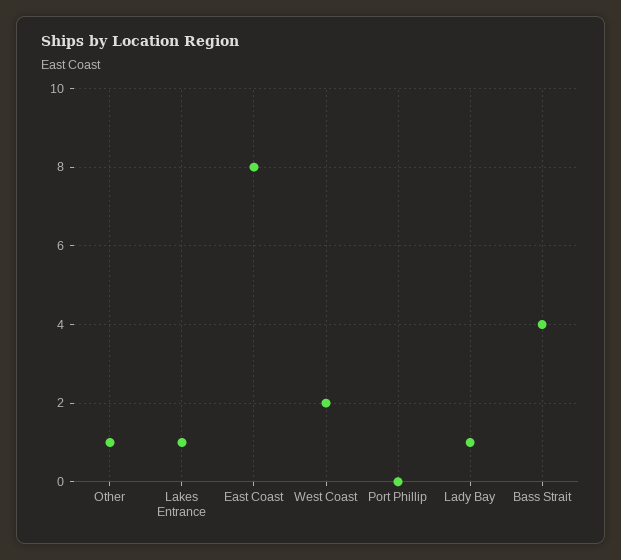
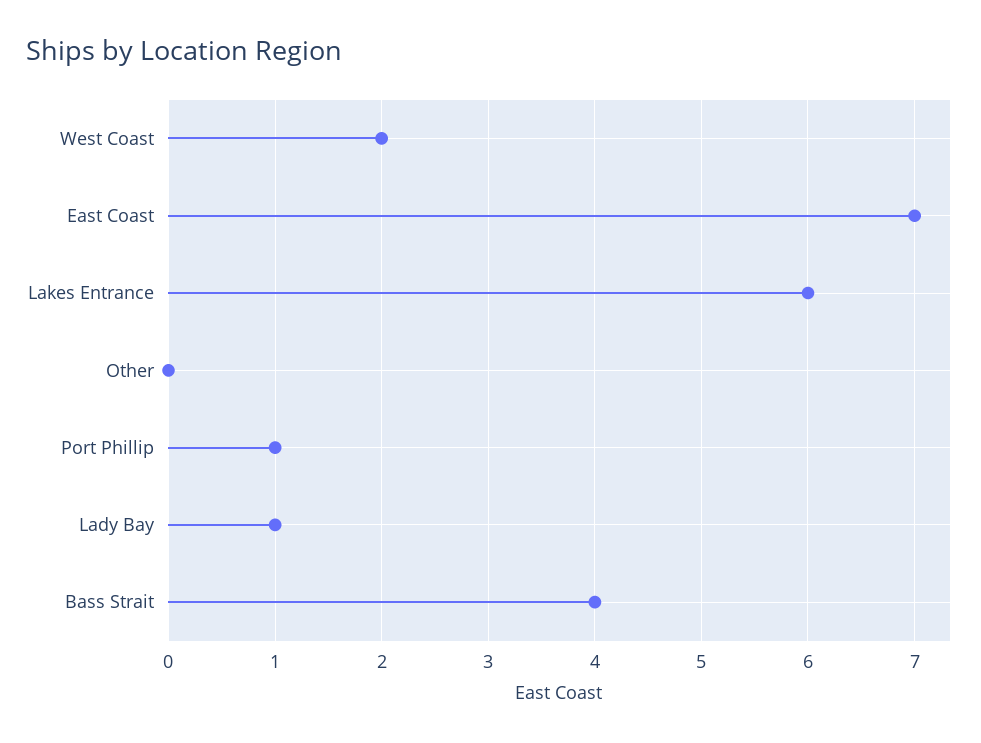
Other: 1 -> 0
Lakes Entrance: 1 -> 6
East Coast: 8 -> 7
Port Phillip: 0 -> 1

